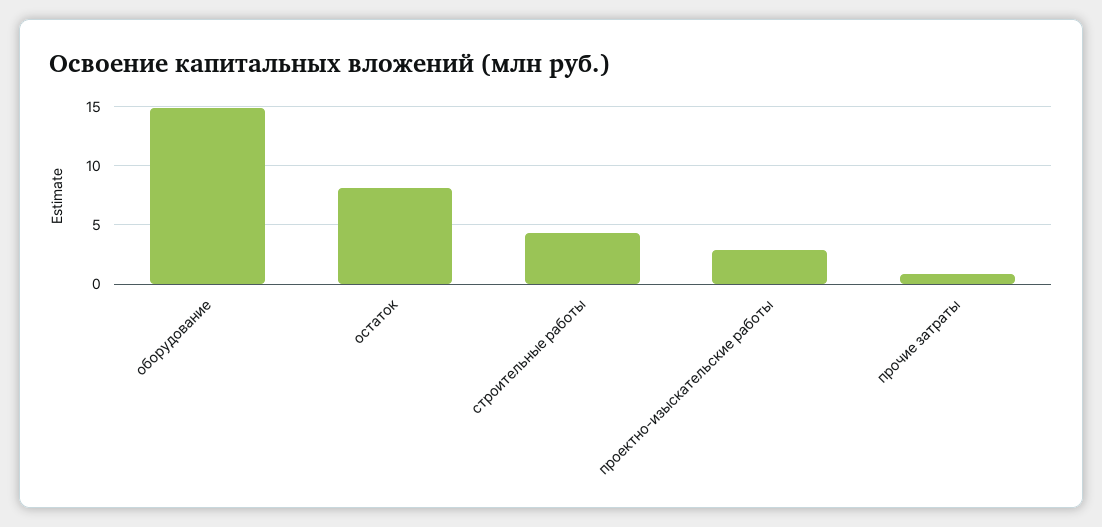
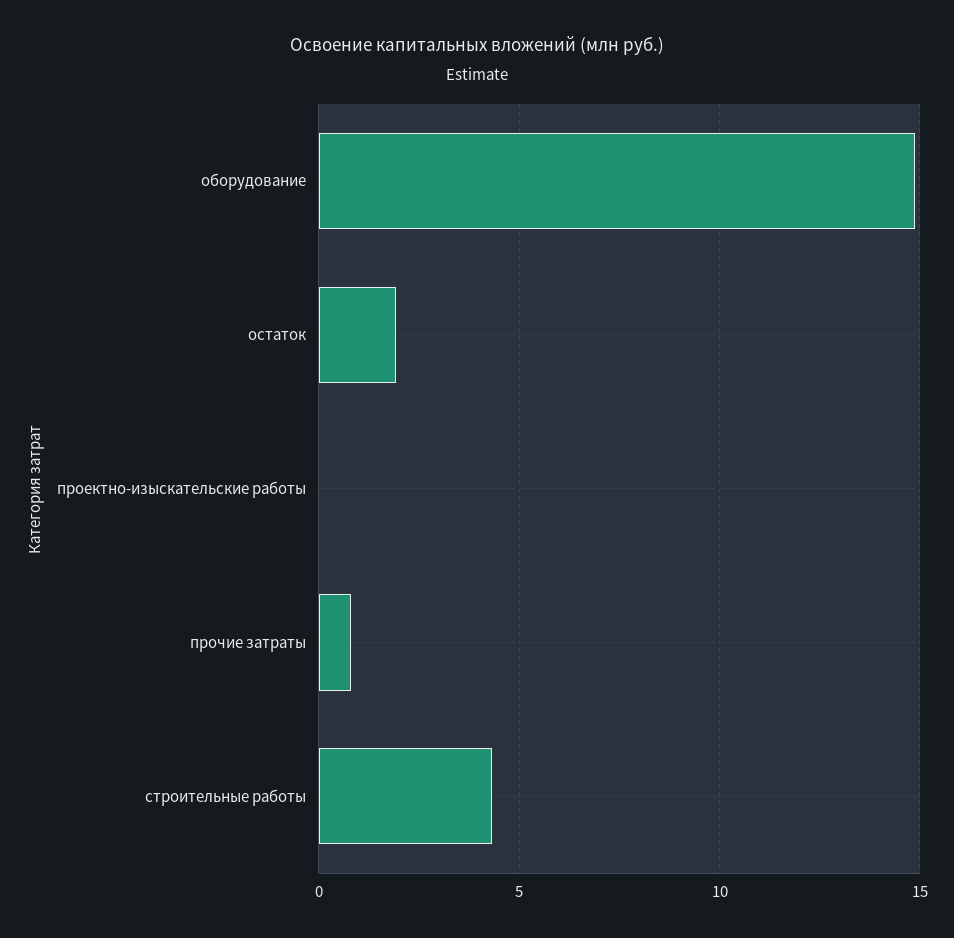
остаток: 8 -> 2
проектно-изыскательские работы: 3 -> 0

